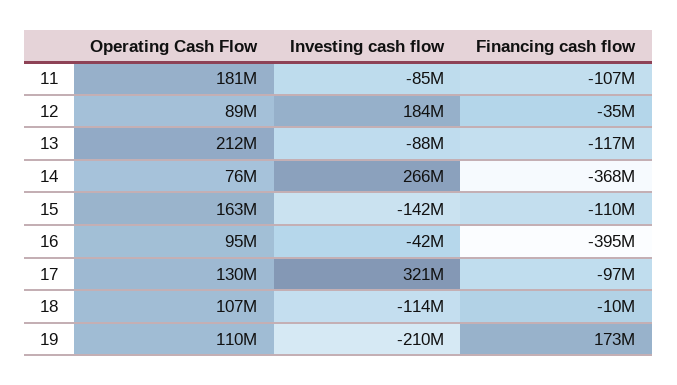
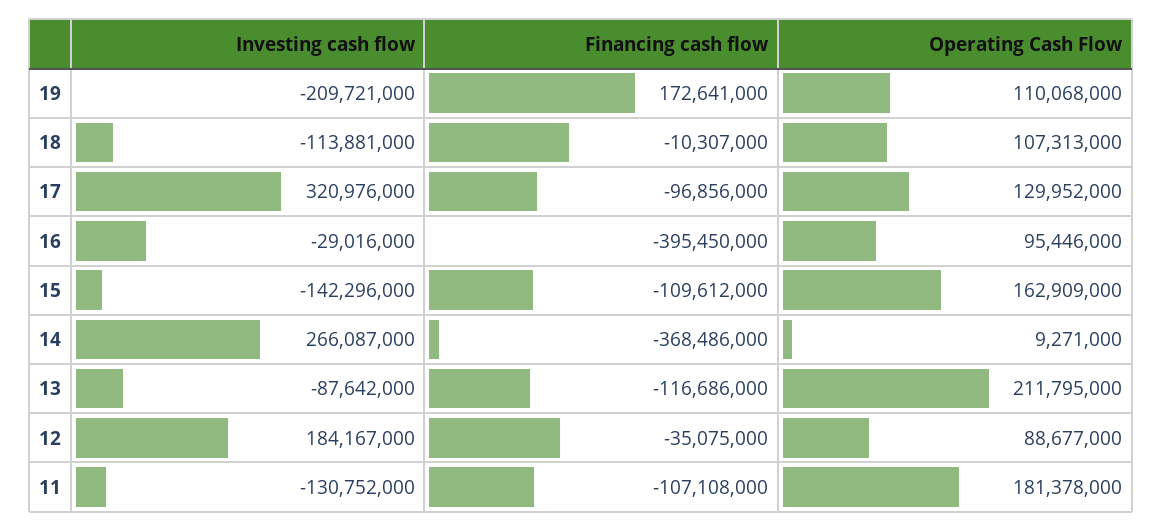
Investing cash flow, 11: -85000000 -> -130752000
Operating Cash Flow, 14: 76000000 -> 9271000
Investing cash flow, 16: -42000000 -> -29016000

